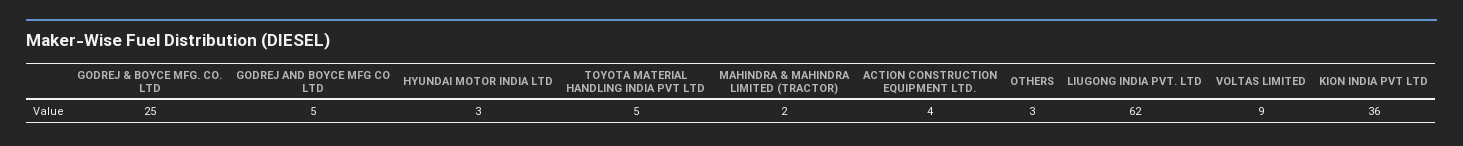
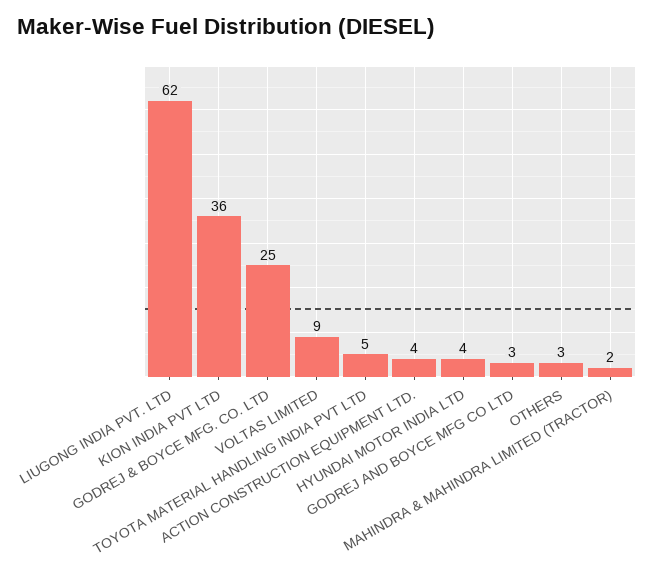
GODREJ AND BOYCE MFG CO LTD: 5 -> 3
HYUNDAI MOTOR INDIA LTD: 3 -> 4

